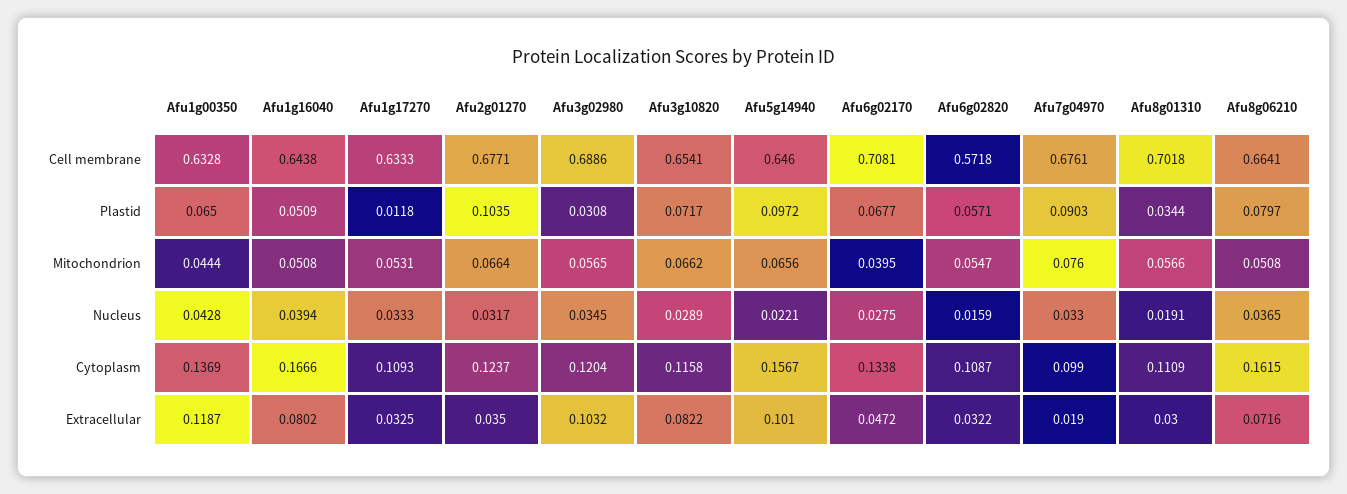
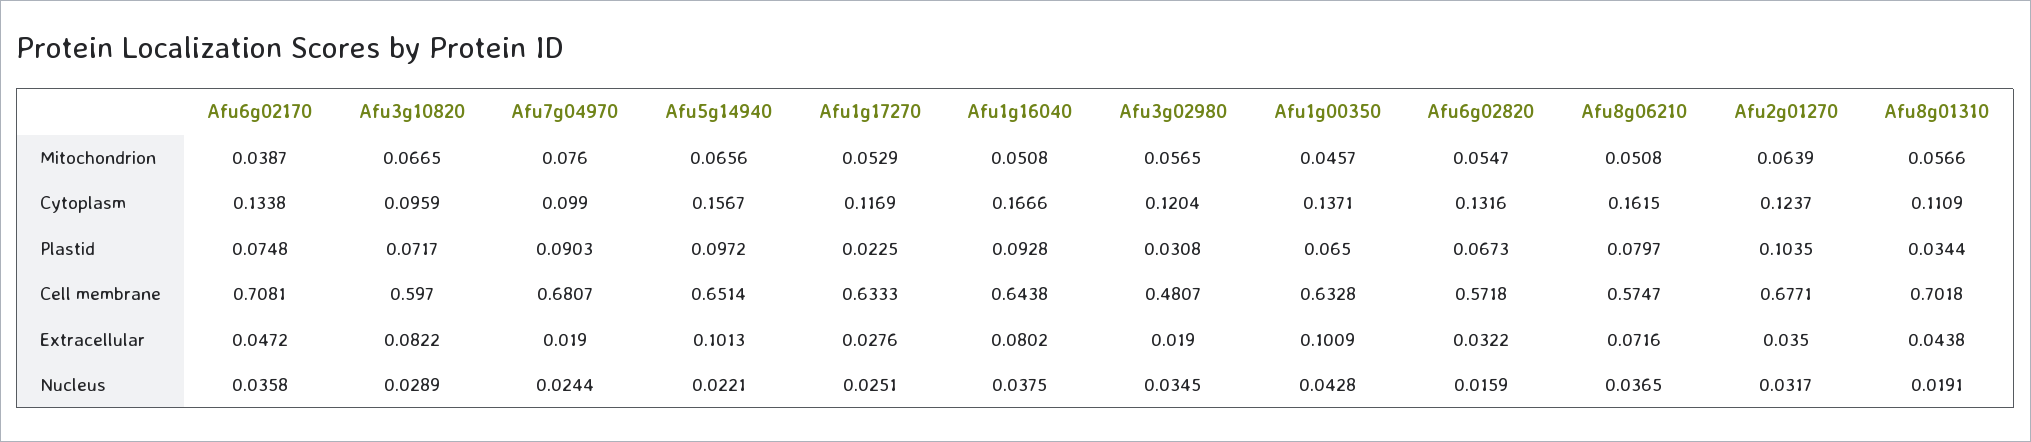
Afu3g02980, Cell membrane: 0.6886 -> 0.4807
Afu3g10820, Cell membrane: 0.6541 -> 0.597
Afu5g14940, Cell membrane: 0.646 -> 0.6514
Afu7g04970, Cell membrane: 0.6761 -> 0.6807
Afu8g06210, Cell membrane: 0.6641 -> 0.5747
Afu1g16040, Plastid: 0.0509 -> 0.0928
Afu1g17270, Plastid: 0.0118 -> 0.0225
Afu6g02170, Plastid: 0.0677 -> 0.0748
Afu6g02820, Plastid: 0.0571 -> 0.0673
Afu1g00350, Mitochondrion: 0.0444 -> 0.0457
Afu1g17270, Mitochondrion: 0.0531 -> 0.0529
Afu2g01270, Mitochondrion: 0.0664 -> 0.0639
Afu3g10820, Mitochondrion: 0.0662 -> 0.0665
Afu6g02170, Mitochondrion: 0.0395 -> 0.0387
Afu1g16040, Nucleus: 0.0394 -> 0.0375
Afu1g17270, Nucleus: 0.0333 -> 0.0251
Afu6g02170, Nucleus: 0.0275 -> 0.0358
Afu7g04970, Nucleus: 0.033 -> 0.0244
Afu1g00350, Cytoplasm: 0.1369 -> 0.1371
Afu1g17270, Cytoplasm: 0.1093 -> 0.1169
Afu3g10820, Cytoplasm: 0.1158 -> 0.0959
Afu6g02820, Cytoplasm: 0.1087 -> 0.1316
Afu1g00350, Extracellular: 0.1187 -> 0.1009
Afu1g17270, Extracellular: 0.0325 -> 0.0276
Afu3g02980, Extracellular: 0.1032 -> 0.019
Afu5g14940, Extracellular: 0.101 -> 0.1013
Afu8g01310, Extracellular: 0.03 -> 0.0438

